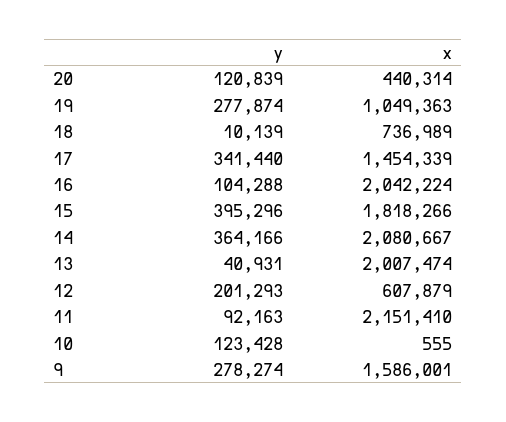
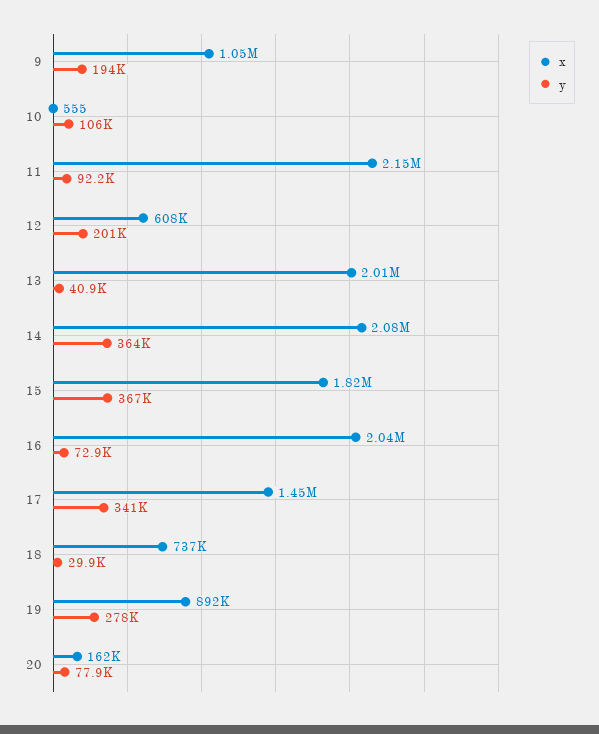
y, 20: 120839 -> 77900
x, 20: 440314 -> 162000
x, 19: 1049363 -> 892000
y, 18: 10139 -> 29900
y, 16: 104288 -> 72900
y, 15: 395296 -> 367000
y, 10: 123428 -> 106000
y, 9: 278274 -> 194000
x, 9: 1586001 -> 1050000

